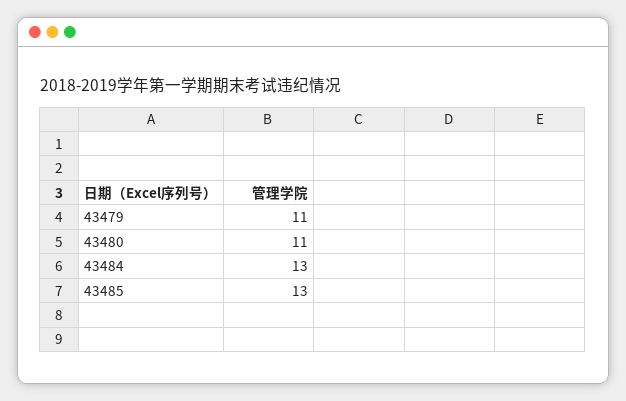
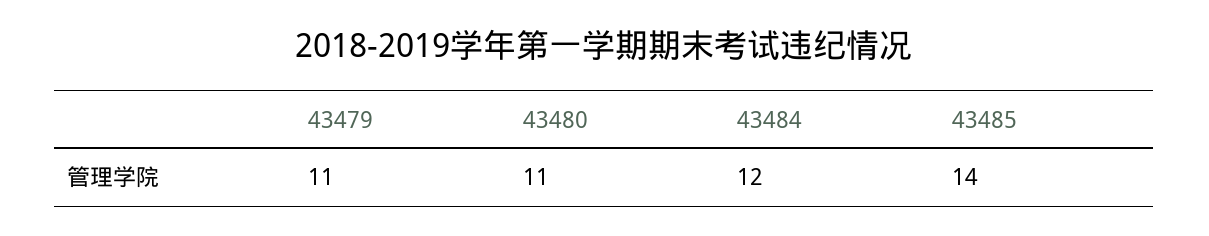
43484: 13 -> 12
43485: 13 -> 14

